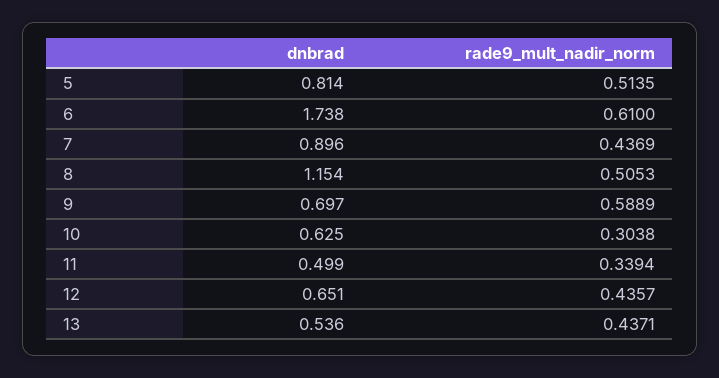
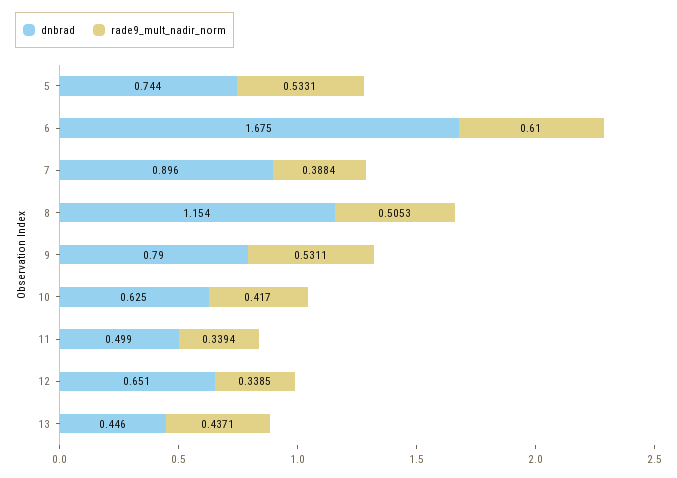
dnbrad, 5: 0.814 -> 0.744
rade9_mult_nadir_norm, 5: 0.5135 -> 0.5331
dnbrad, 6: 1.738 -> 1.675
rade9_mult_nadir_norm, 7: 0.4369 -> 0.3884
dnbrad, 9: 0.697 -> 0.79
rade9_mult_nadir_norm, 9: 0.5889 -> 0.5311
rade9_mult_nadir_norm, 10: 0.3038 -> 0.417
rade9_mult_nadir_norm, 12: 0.4357 -> 0.3385
dnbrad, 13: 0.536 -> 0.446

